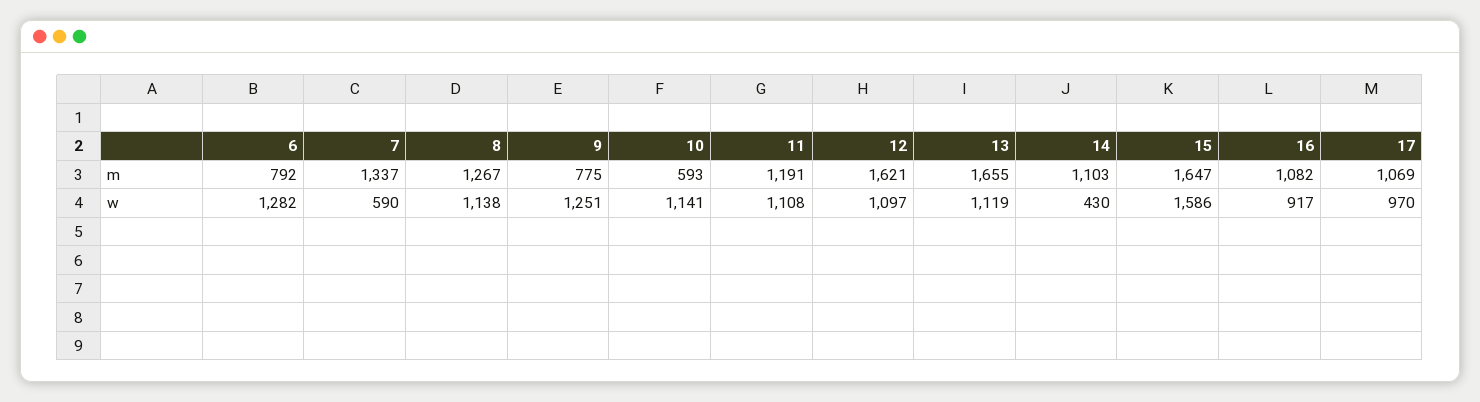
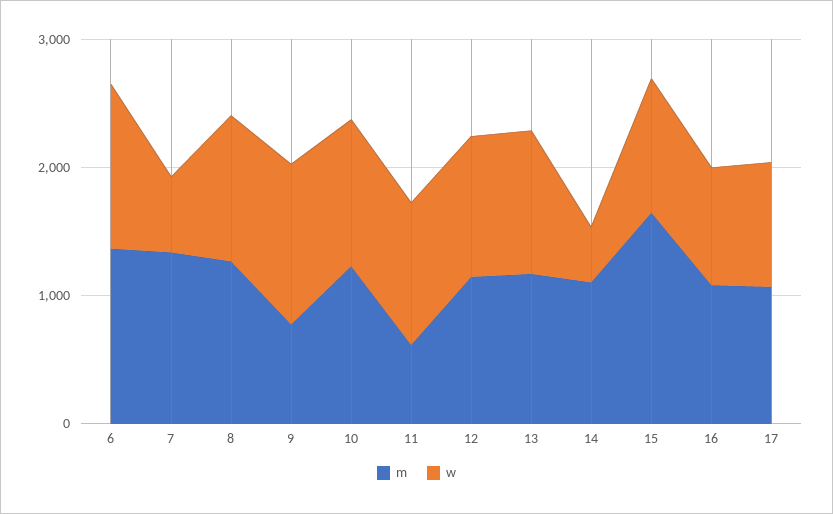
m, 6: 792 -> 1400
m, 10: 593 -> 1200
m, 11: 1191 -> 600
m, 12: 1621 -> 1200
m, 13: 1655 -> 1200
w, 15: 1586 -> 1000

